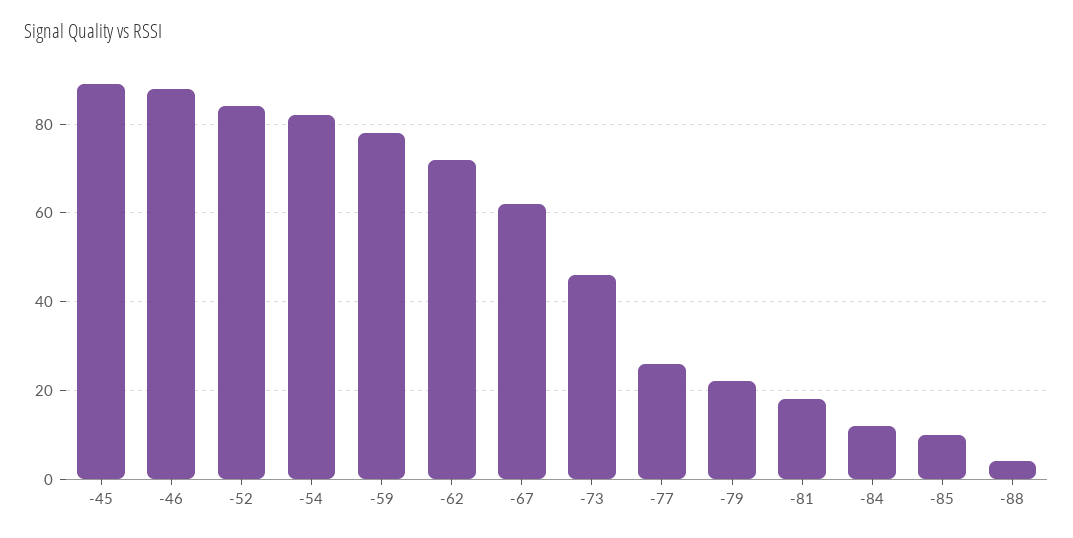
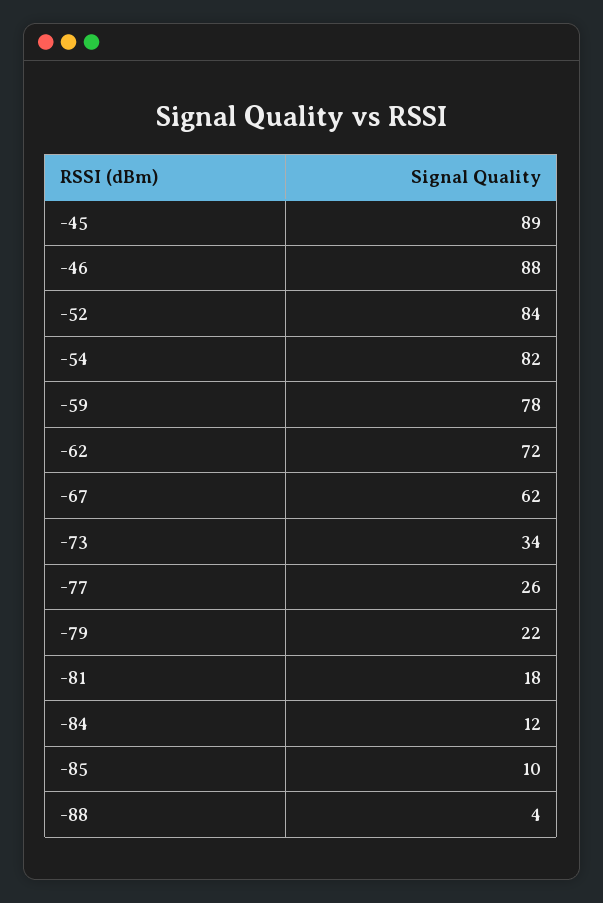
-73: 45 -> 34

